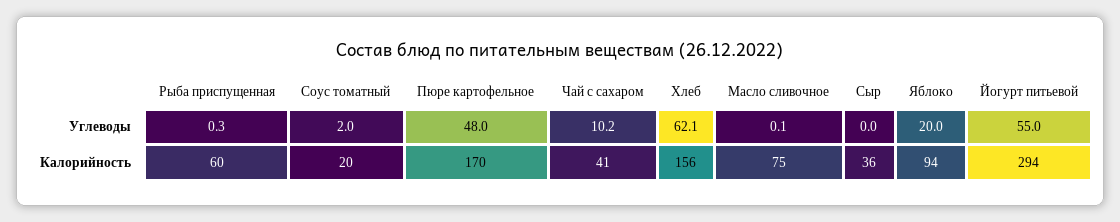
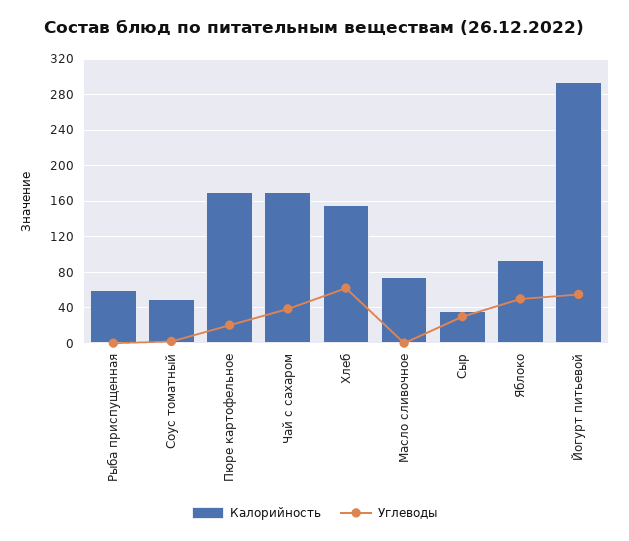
Углеводы, Пюре картофельное: 48 -> 20
Углеводы, Чай с сахаром: 10.2 -> 40
Углеводы, Сыр: 0 -> 30
Углеводы, Яблоко: 20 -> 50
Калорийность, Соус томатный: 20 -> 50
Калорийность, Чай с сахаром: 41 -> 170

